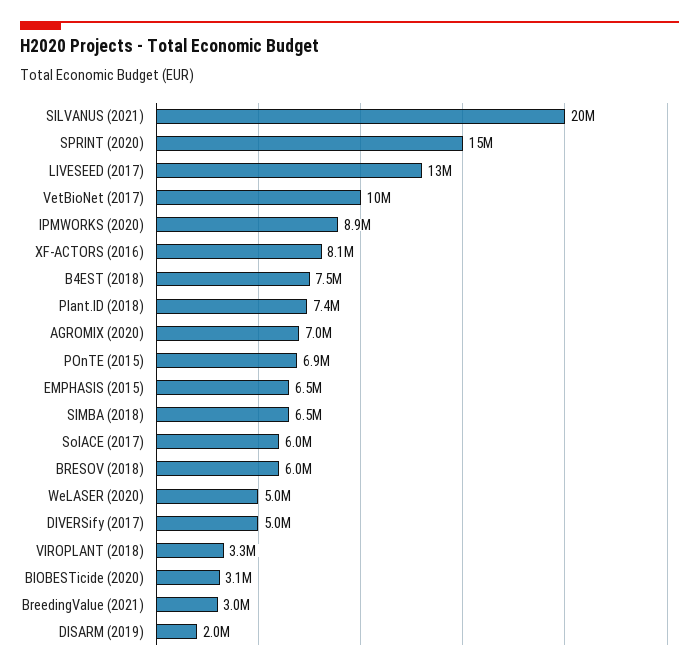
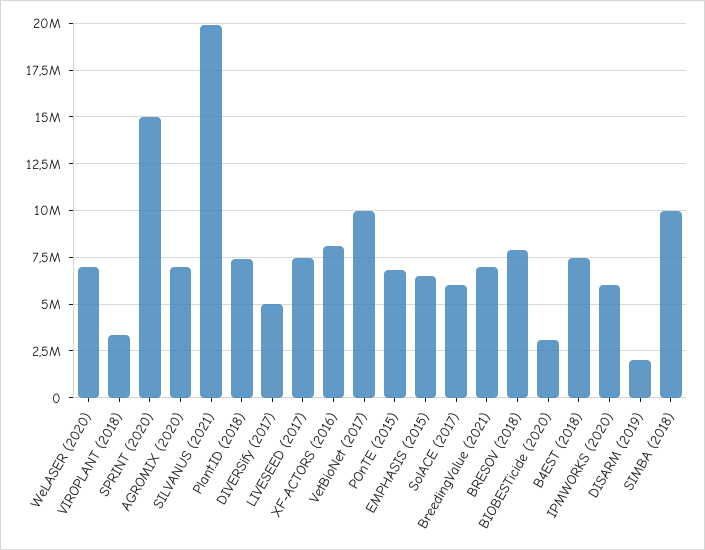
LIVESEED (2017): 13000000 -> 7500000
IPMWORKS (2020): 8900000 -> 6000000
SIMBA (2018): 6500000 -> 10000000
BRESOV (2018): 6000000 -> 8000000
WeLASER (2020): 5000000 -> 7000000
BreedingValue (2021): 3000000 -> 7000000

